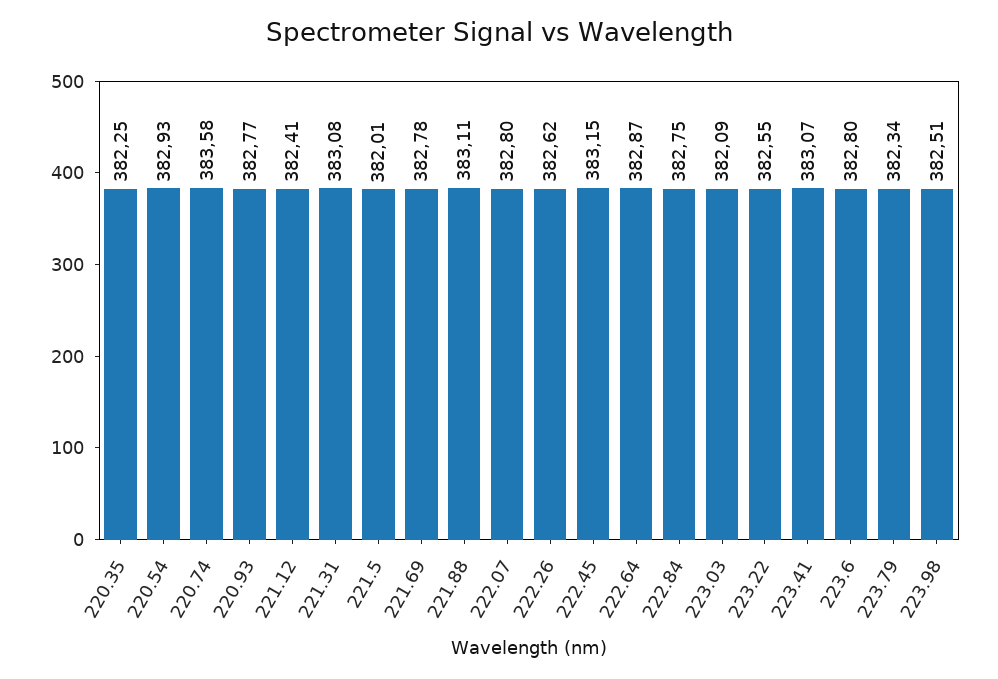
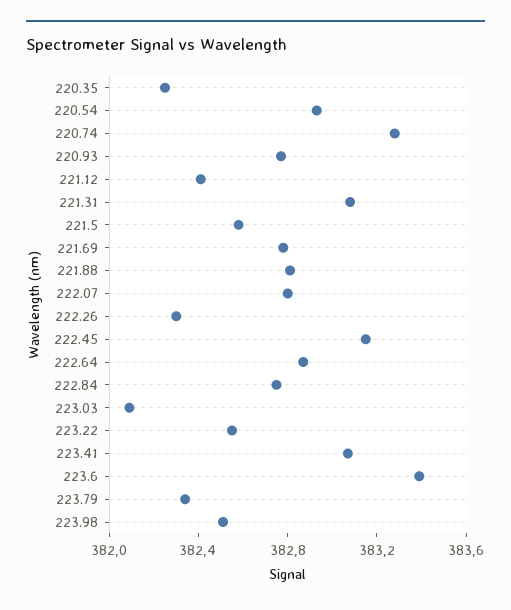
220.74: 383.58 -> 383.3
221.5: 382.01 -> 382.6
221.88: 383.11 -> 382.8
222.26: 382.62 -> 382.3
223.6: 382.8 -> 383.4

